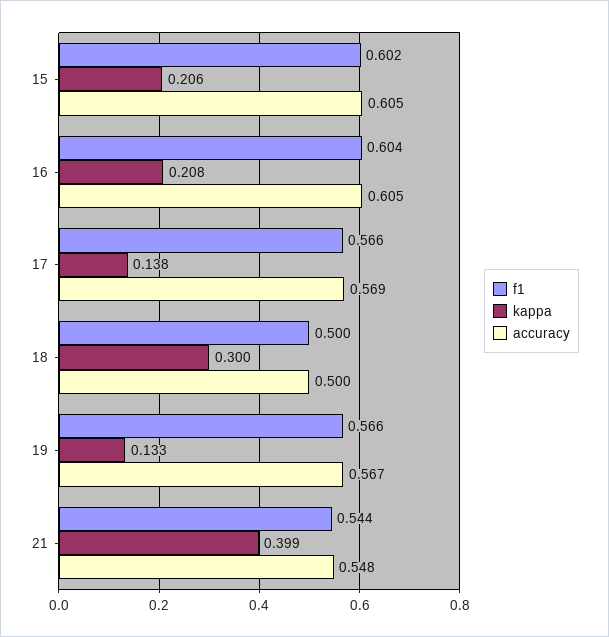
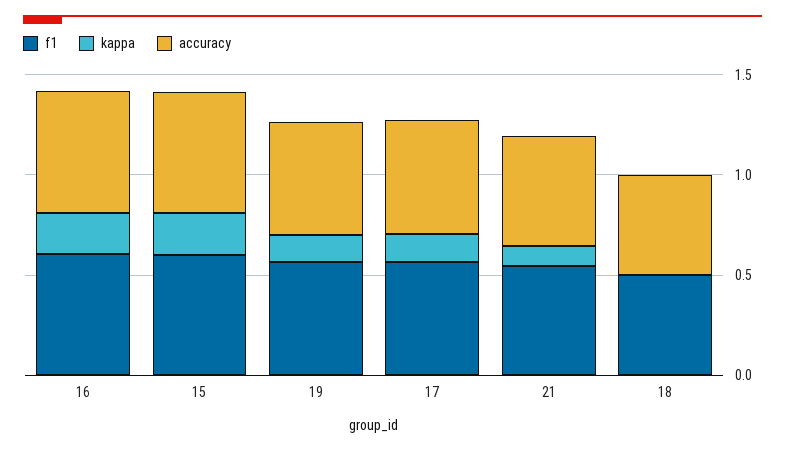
kappa, 18: 0.3 -> 0
kappa, 21: 0.399 -> 0.1

